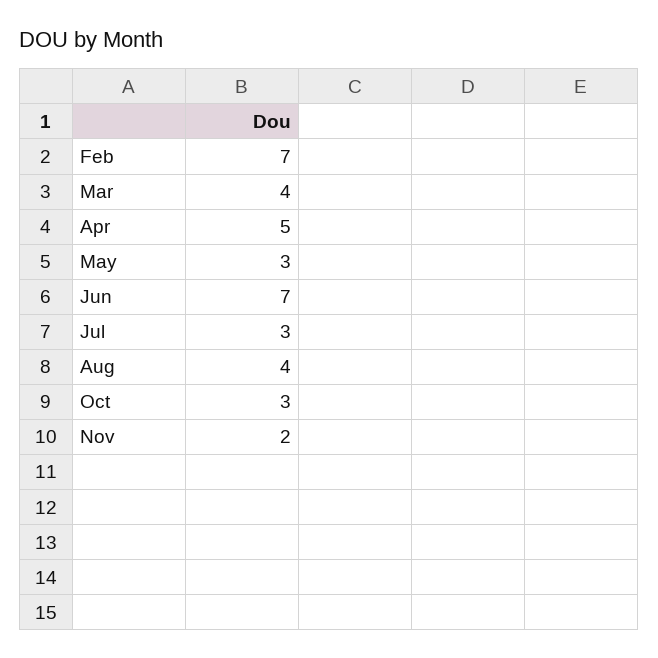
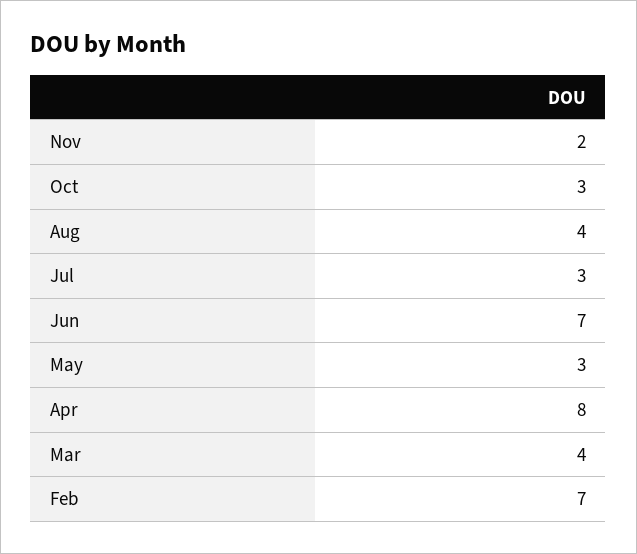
Apr: 5 -> 8

